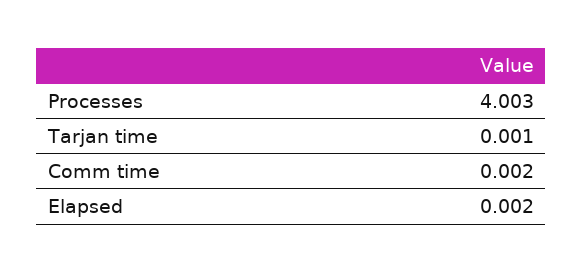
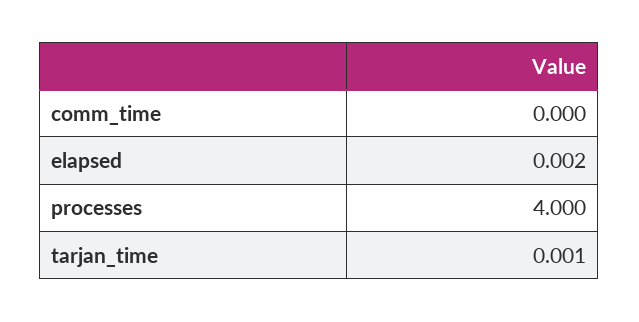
Processes: 4.003 -> 4
Comm time: 0.002 -> 0

